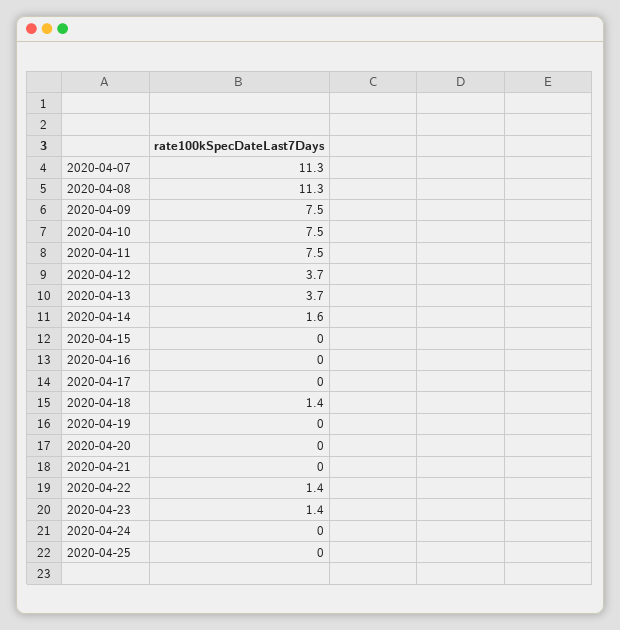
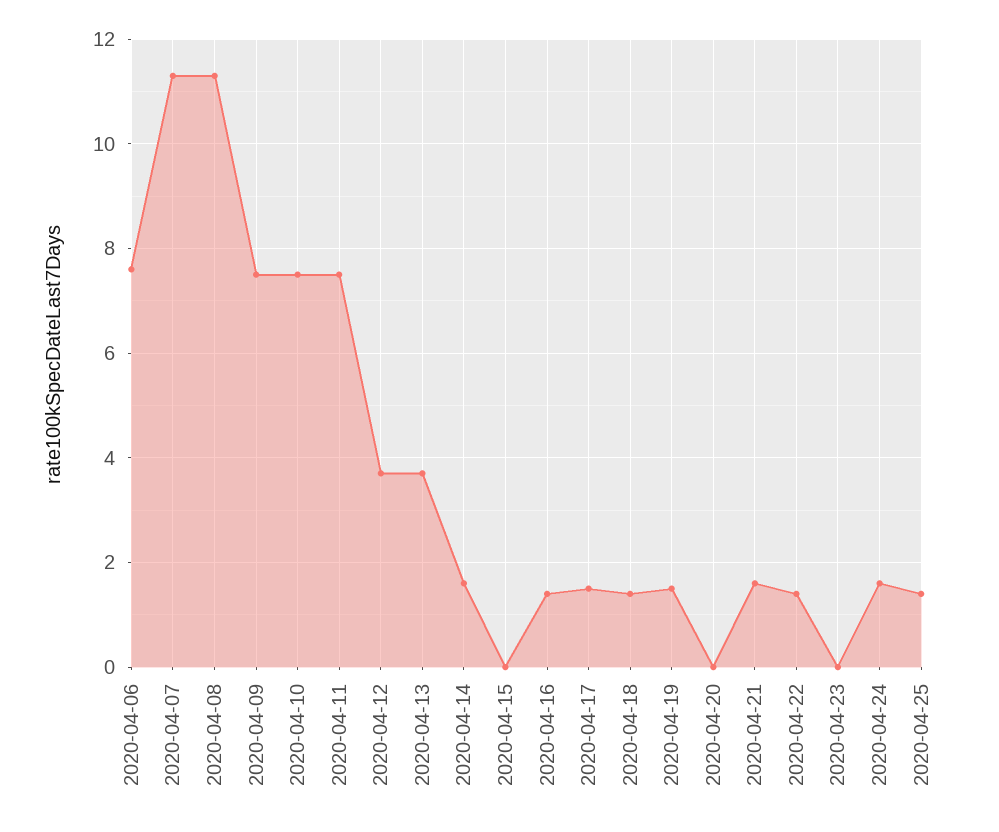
2020-04-16: 0 -> 1.5
2020-04-17: 0 -> 1.5
2020-04-19: 0 -> 1.5
2020-04-21: 0 -> 1.5
2020-04-23: 1.4 -> 0
2020-04-24: 0 -> 1.5
2020-04-25: 0 -> 1.5
2020-04-06: none -> 7.5

